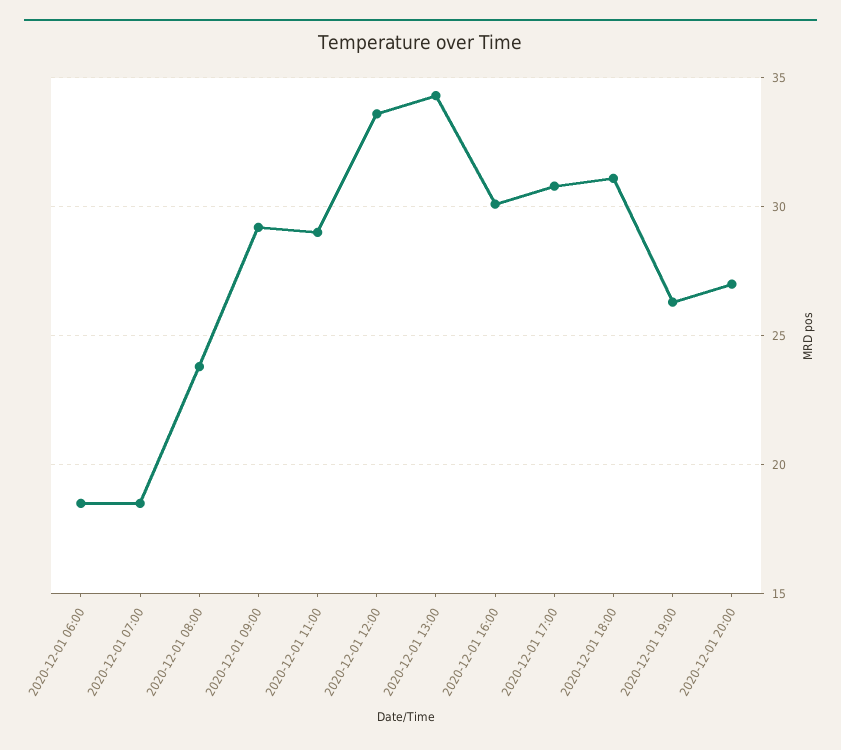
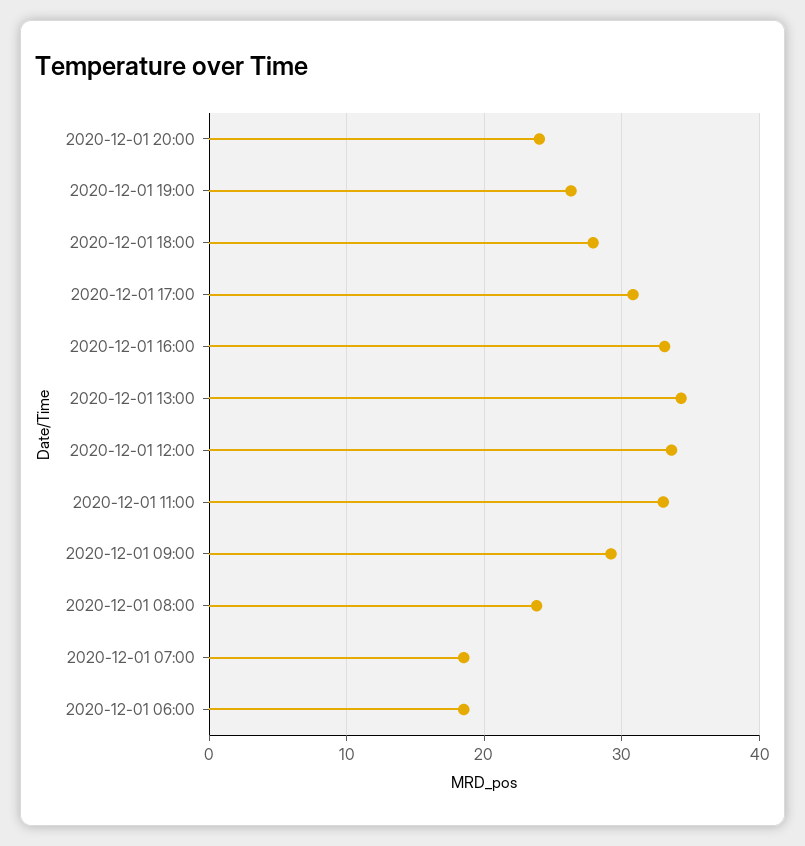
2020-12-01 11:00: 29 -> 33
2020-12-01 16:00: 30 -> 33
2020-12-01 18:00: 31 -> 28
2020-12-01 20:00: 27 -> 24

